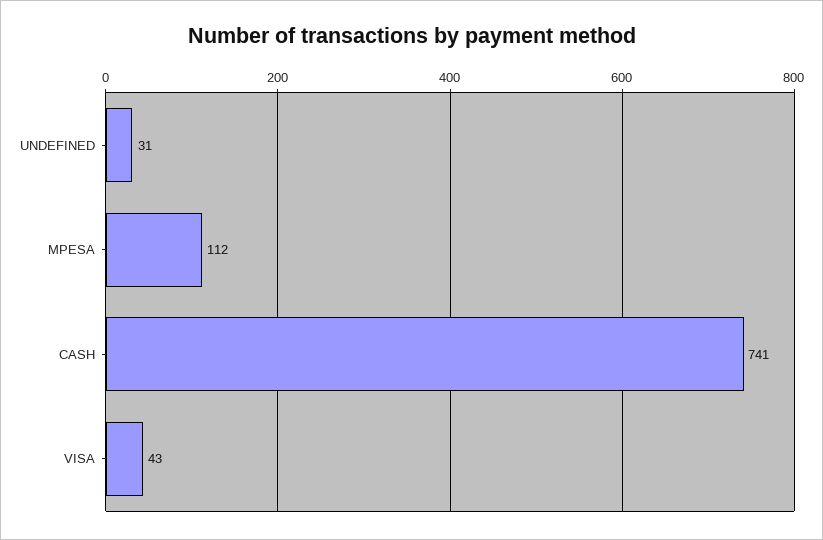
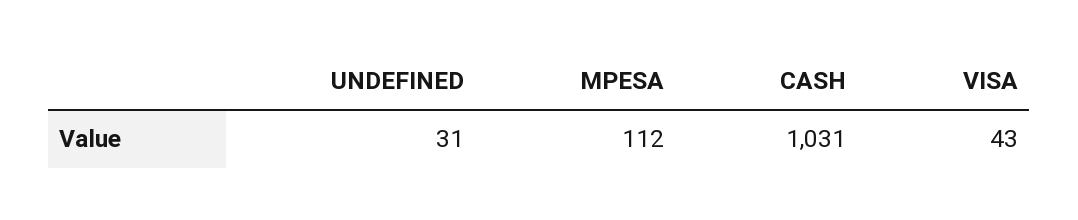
CASH: 741 -> 1031

